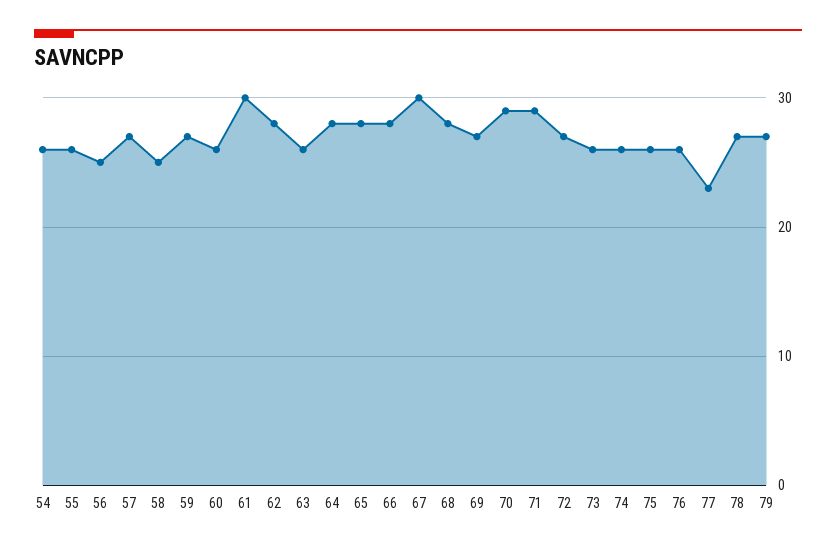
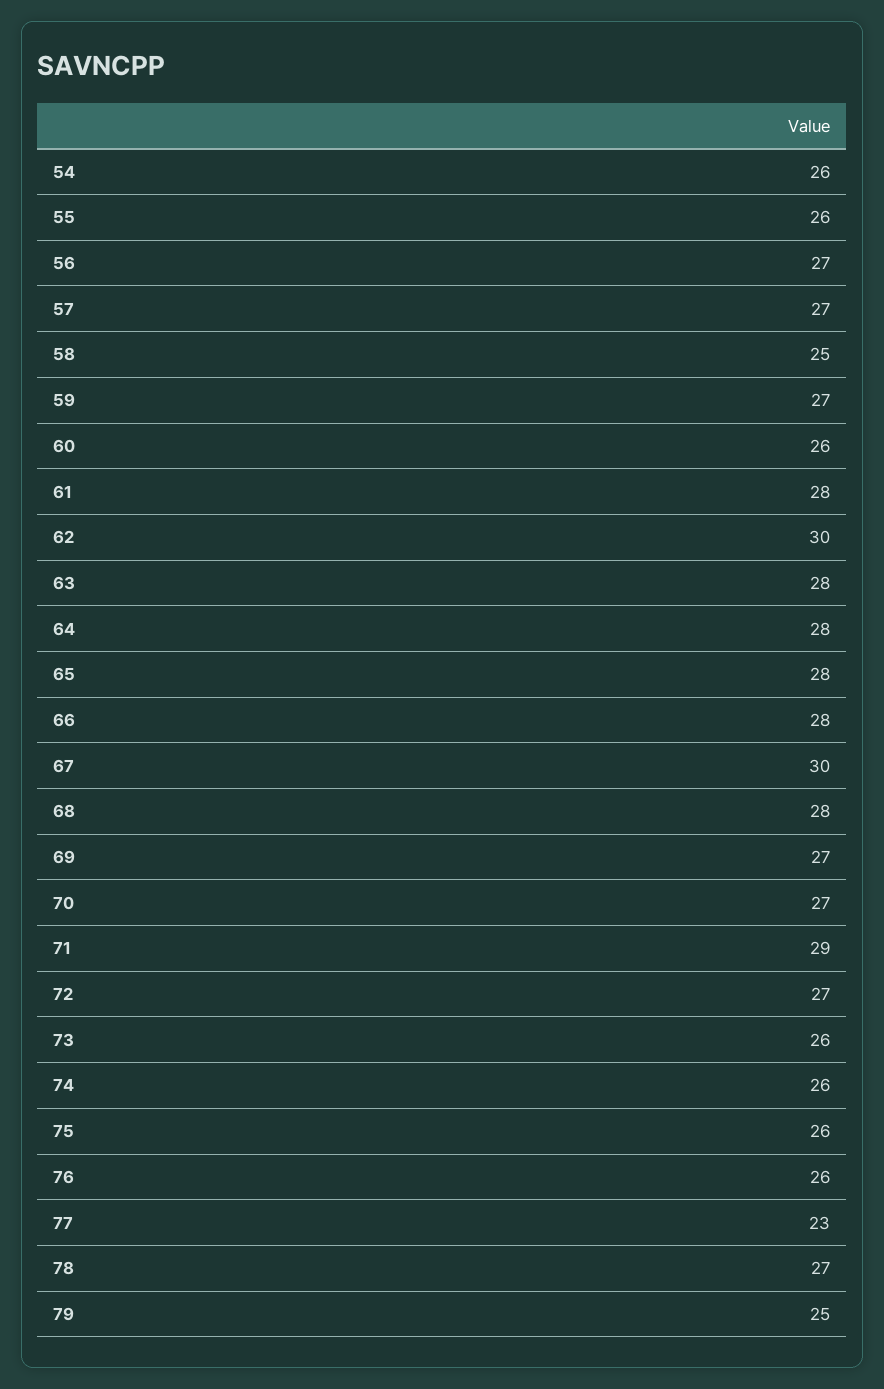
56: 25 -> 27
61: 30 -> 28
62: 28 -> 30
63: 26 -> 28
70: 29 -> 27
79: 27 -> 25

